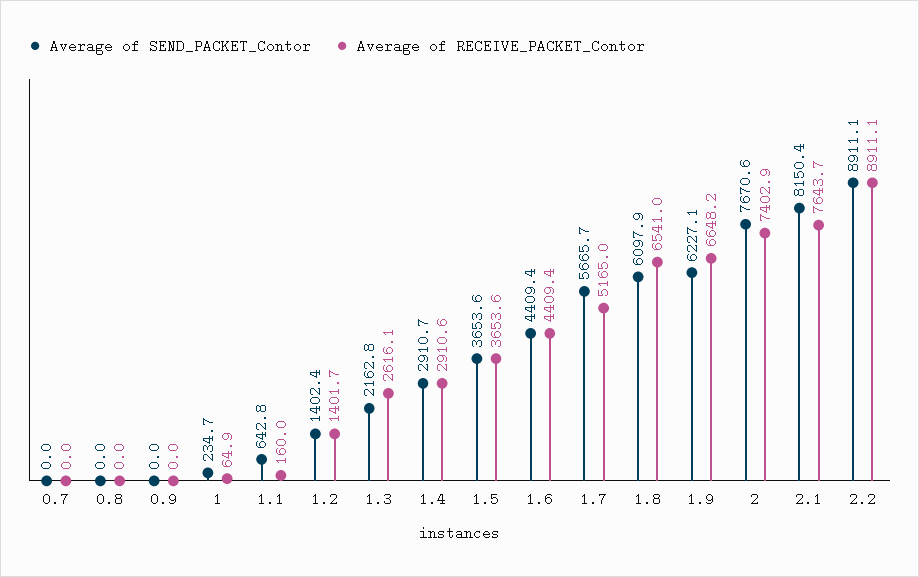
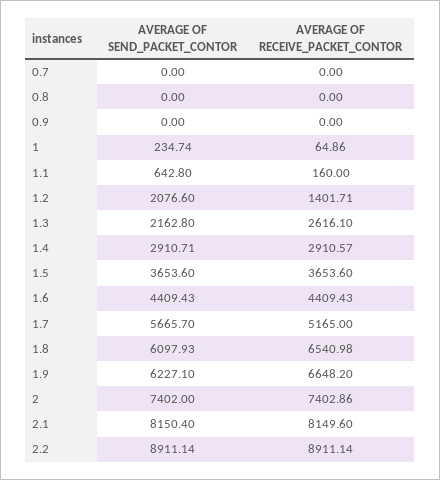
Average of SEND_PACKET_Contor, 1.2: 1402.4 -> 2076.6
Average of SEND_PACKET_Contor, 2: 7670.6 -> 7402
Average of RECEIVE_PACKET_Contor, 2.1: 7643.7 -> 8149.6

